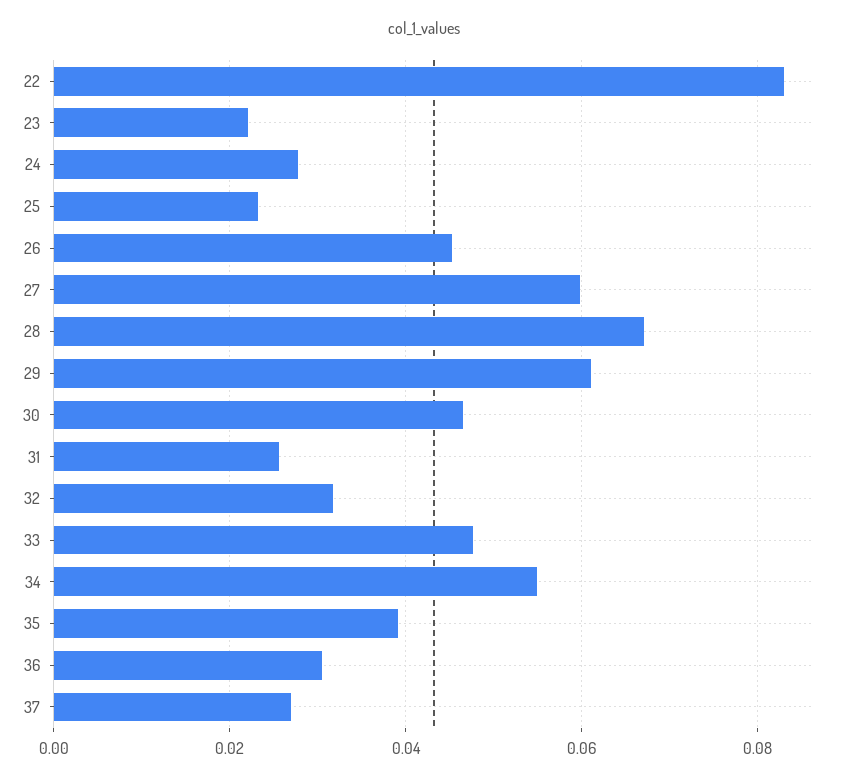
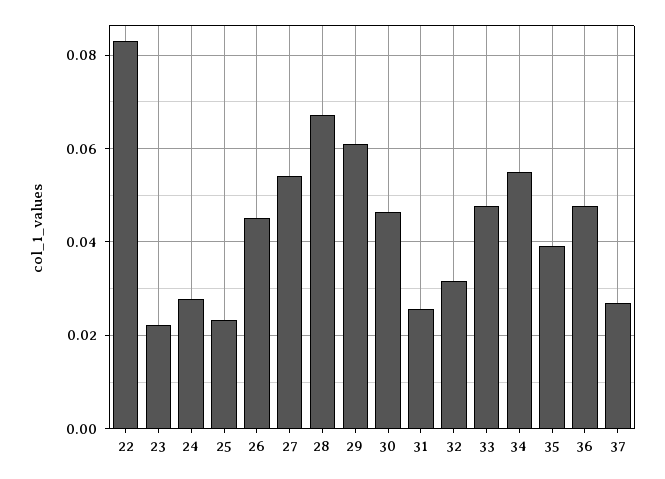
27: 0.06 -> 0.054
36: 0.03 -> 0.048

